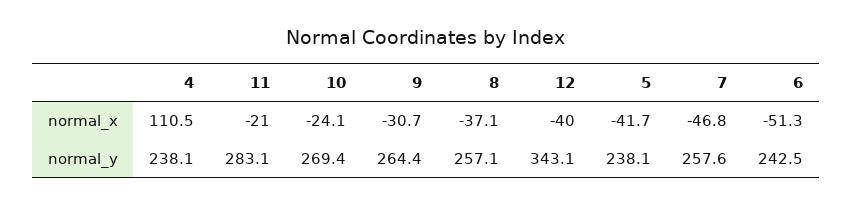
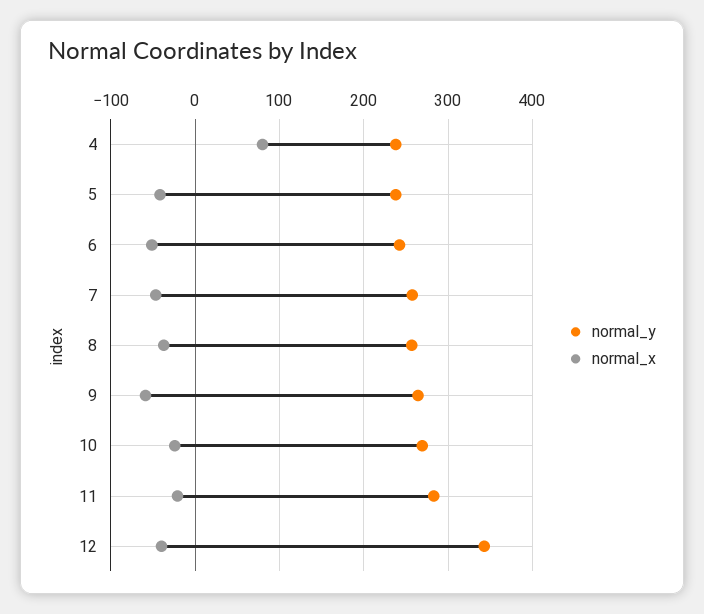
normal_x, 4: 110.5 -> 80
normal_x, 9: -30.7 -> -60

